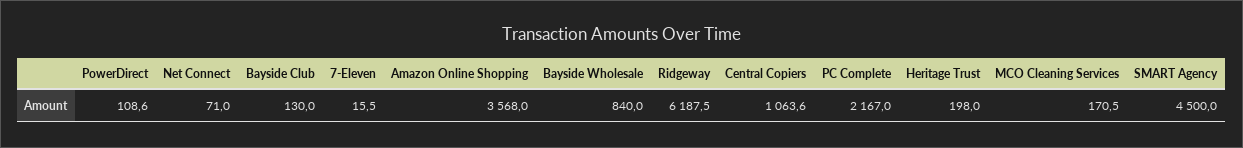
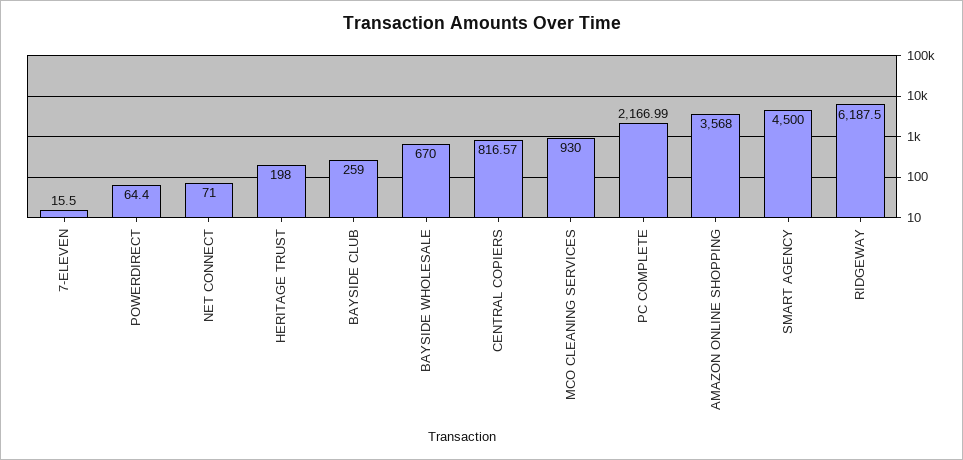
PowerDirect: 108.6 -> 64.4
Bayside Club: 130 -> 259
Bayside Wholesale: 840 -> 670
Central Copiers: 1063.6 -> 816.57
MCO Cleaning Services: 170.5 -> 930

